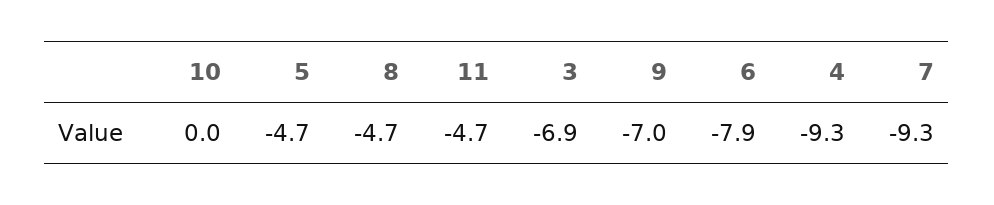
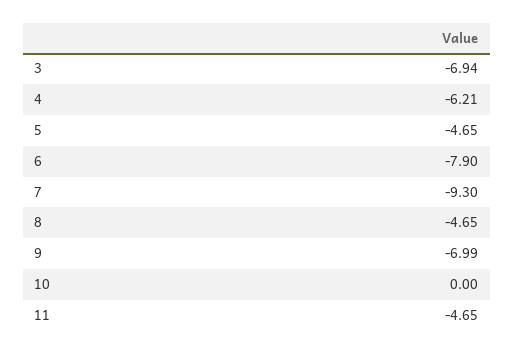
4: -9.3 -> -6.21

